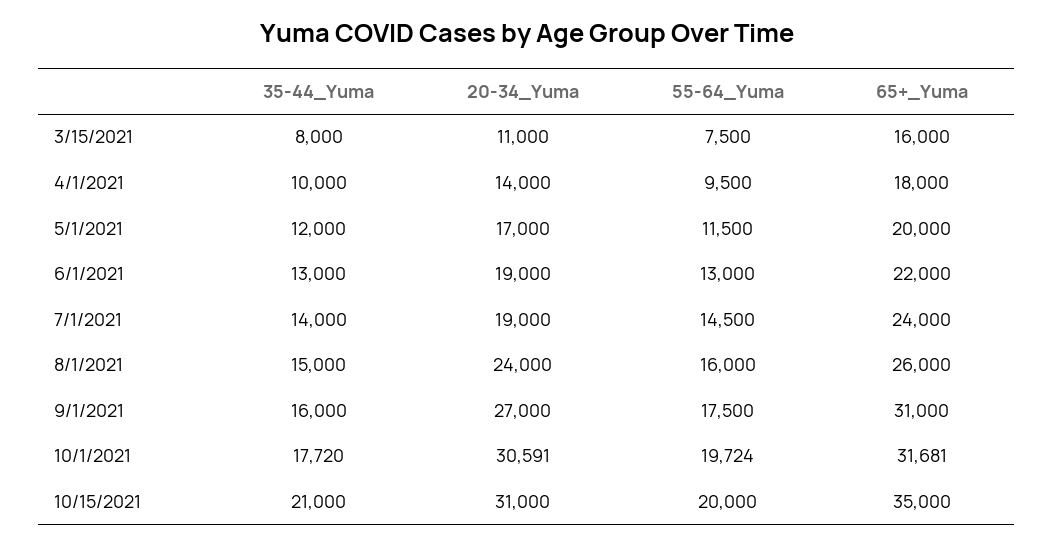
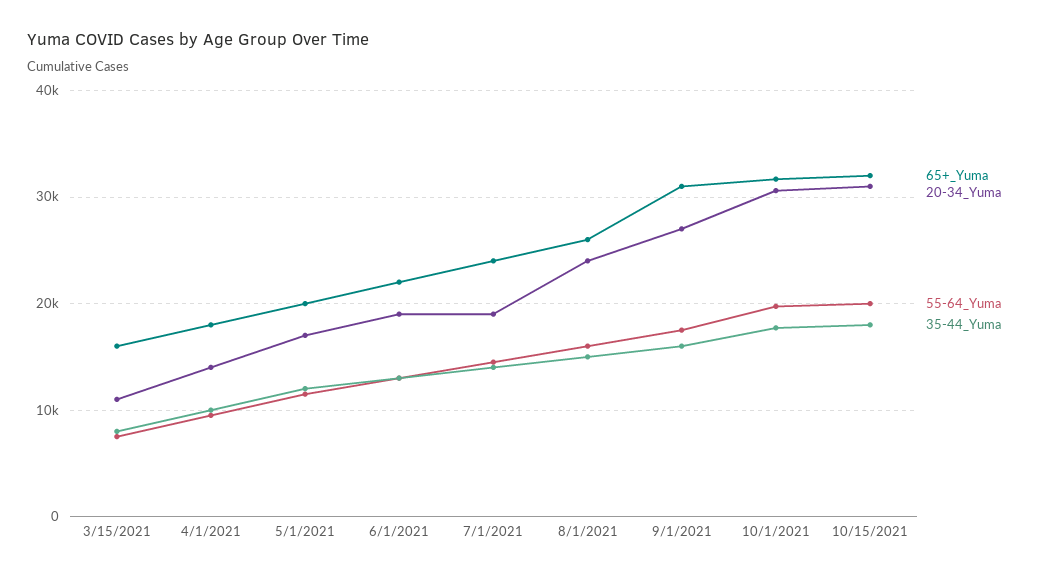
35-44_Yuma, 10/15/2021: 21000 -> 18000
65+_Yuma, 10/15/2021: 35000 -> 32000

